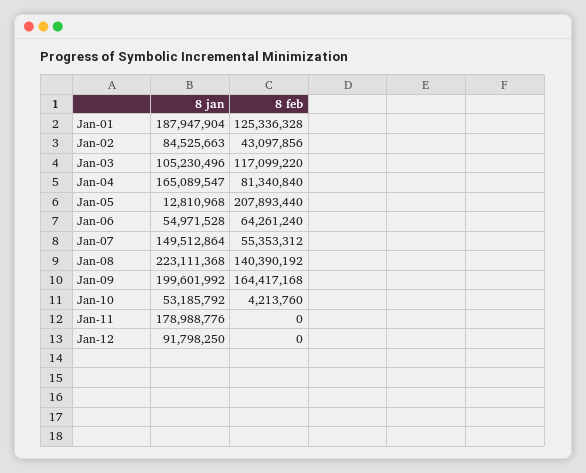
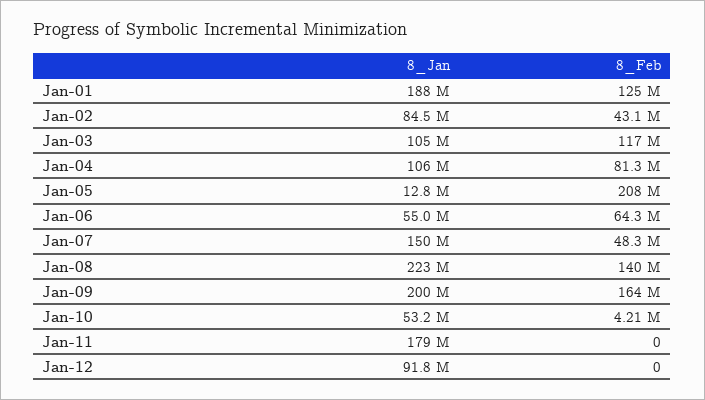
8 jan, Jan-04: 165089547 -> 106000000
8 feb, Jan-07: 55353312 -> 48300000

